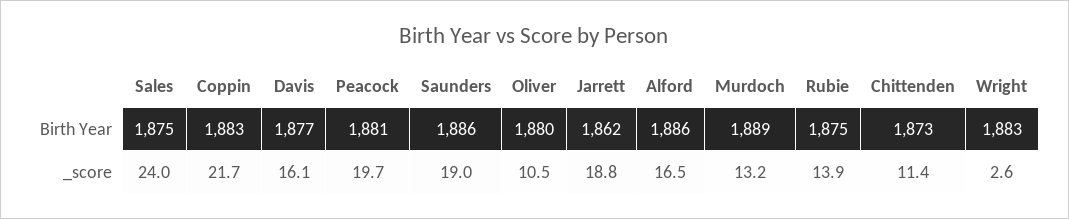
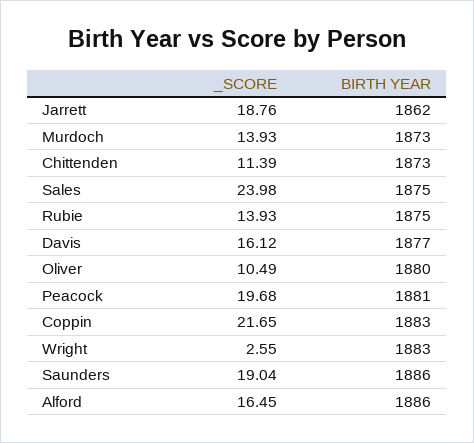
Murdoch, Birth Year: 1889 -> 1873
Murdoch, _score: 13.2 -> 13.93

